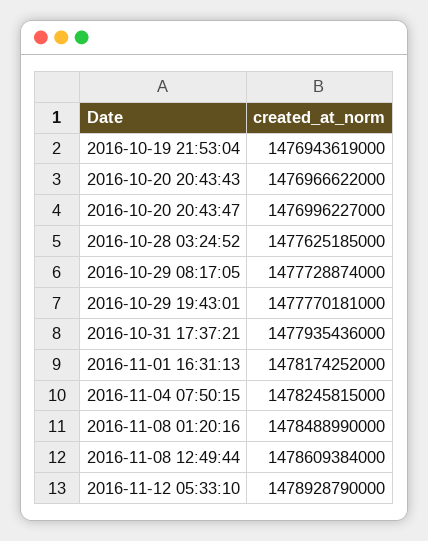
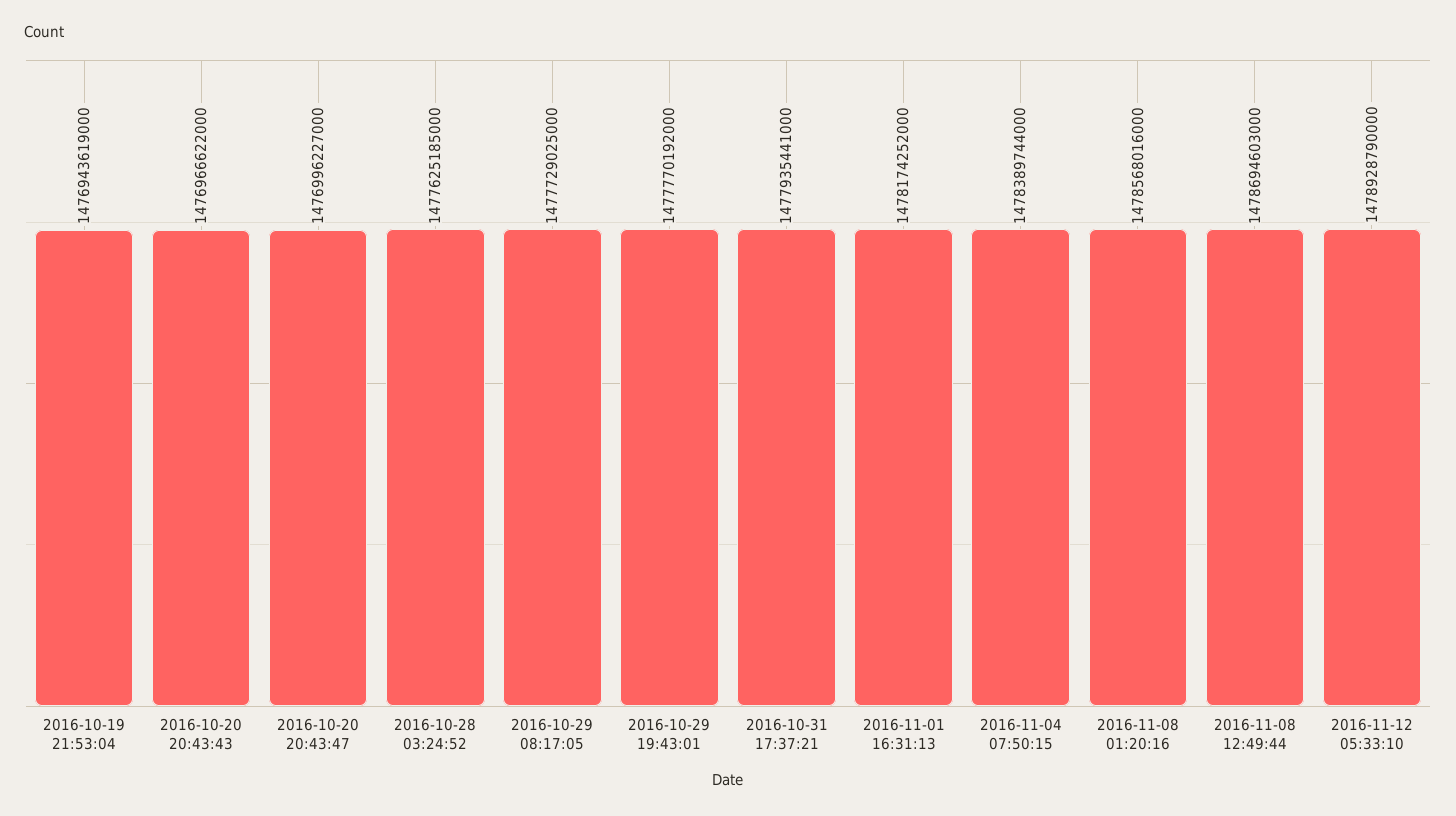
2016-10-29 08:17:05: 1477728874000 -> 1477729025000
2016-10-29 19:43:01: 1477770181000 -> 1477770192000
2016-10-31 17:37:21: 1477935436000 -> 1477935441000
2016-11-04 07:50:15: 1478245815000 -> 1478389744000
2016-11-08 01:20:16: 1478488990000 -> 1478568016000
2016-11-08 12:49:44: 1478609384000 -> 1478694603000

